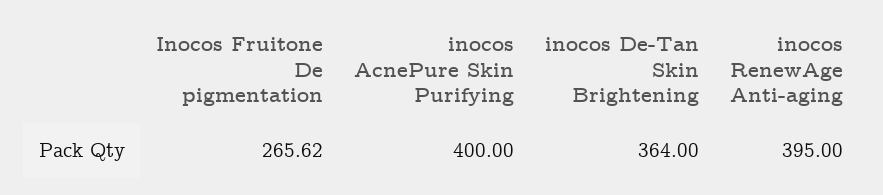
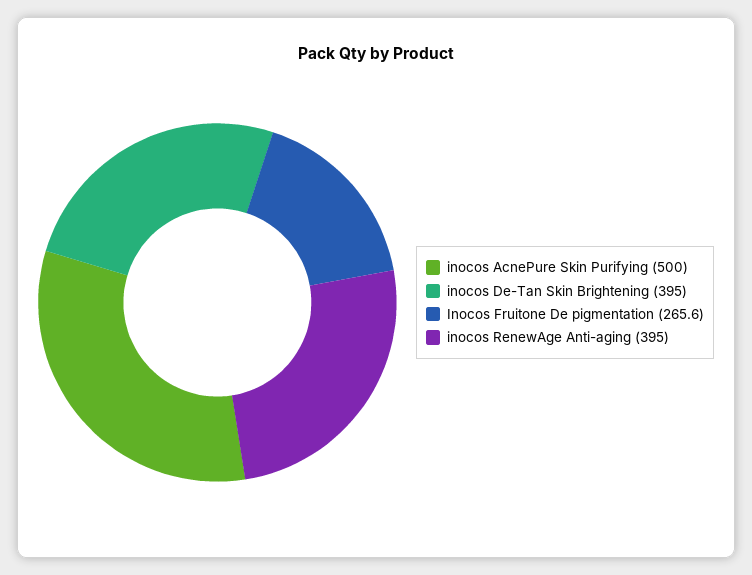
inocos AcnePure Skin Purifying: 400 -> 500
inocos De-Tan Skin Brightening: 364 -> 395

